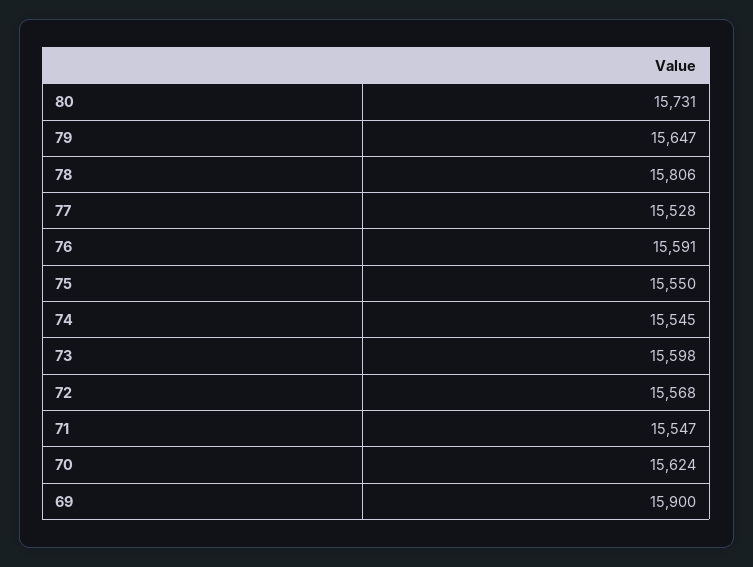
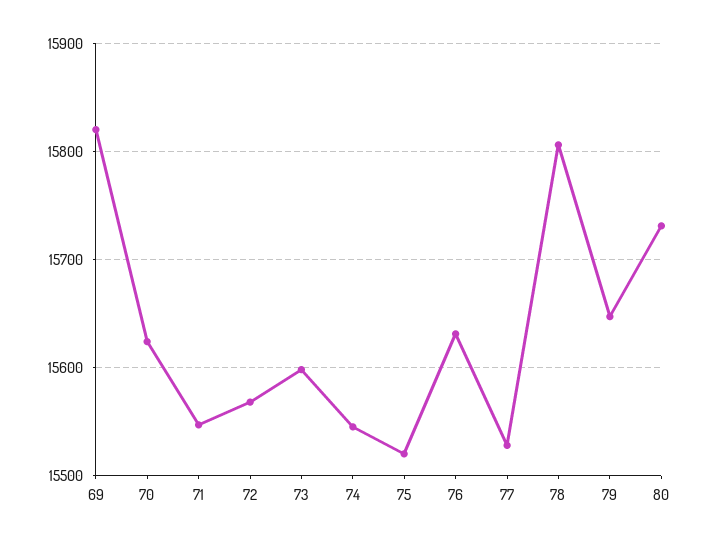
76: 15591 -> 15630
75: 15550 -> 15520
69: 15900 -> 15820

